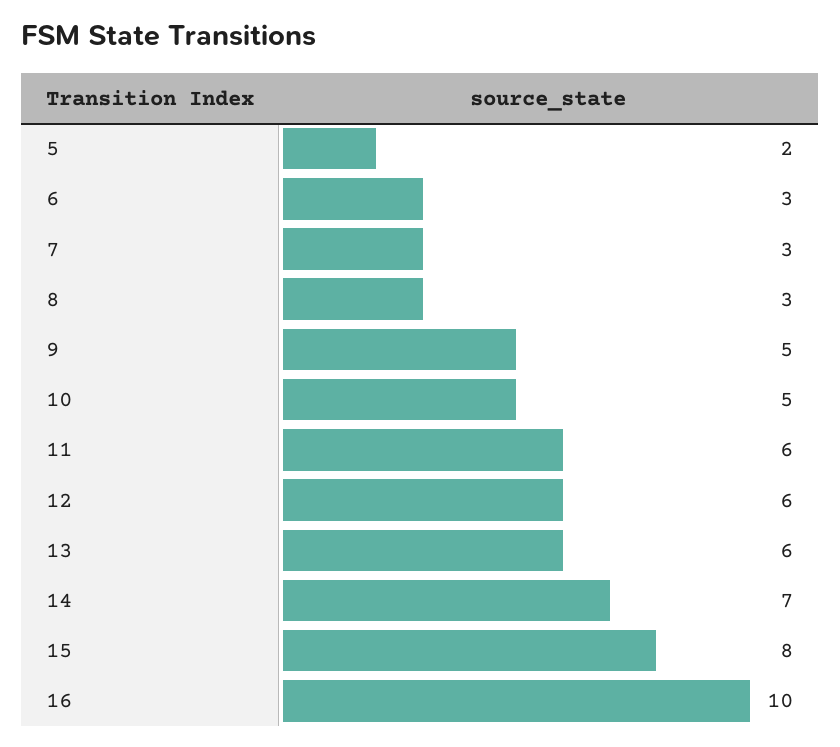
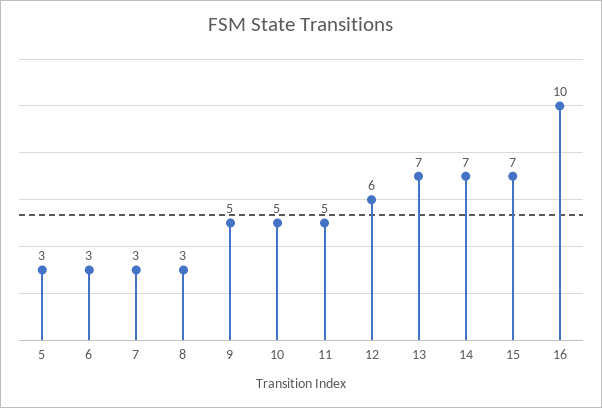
5: 2 -> 3
11: 6 -> 5
13: 6 -> 7
15: 8 -> 7

